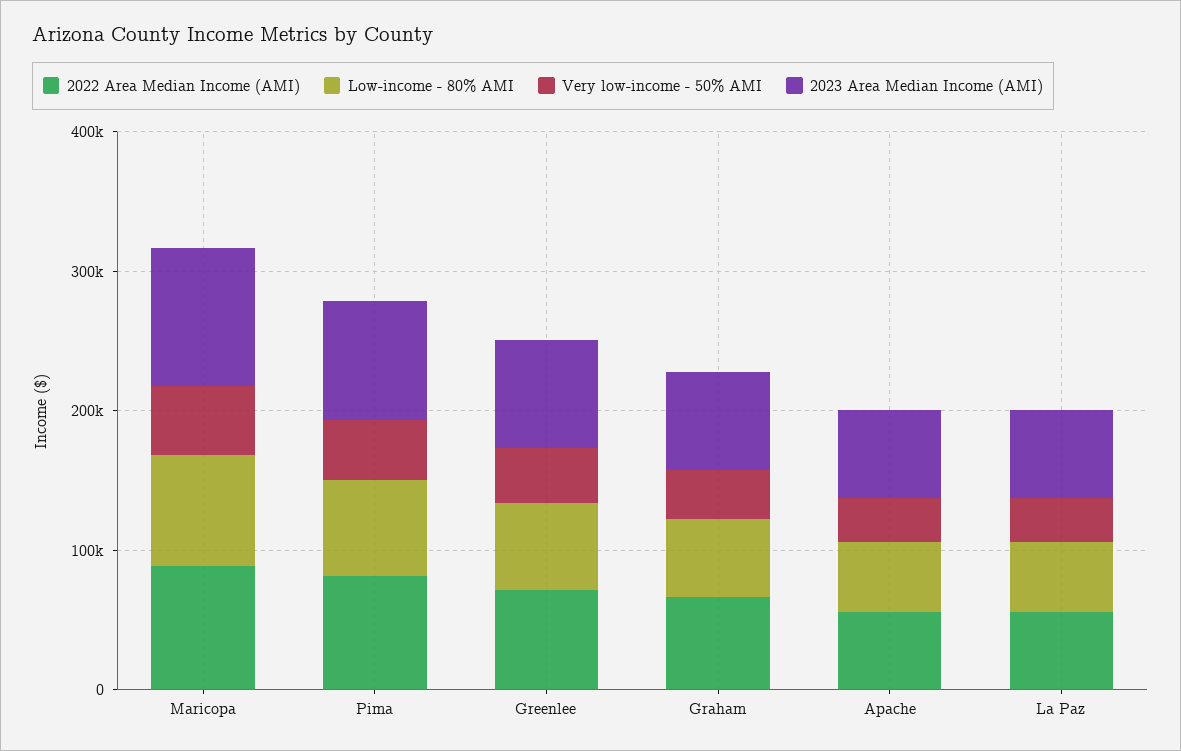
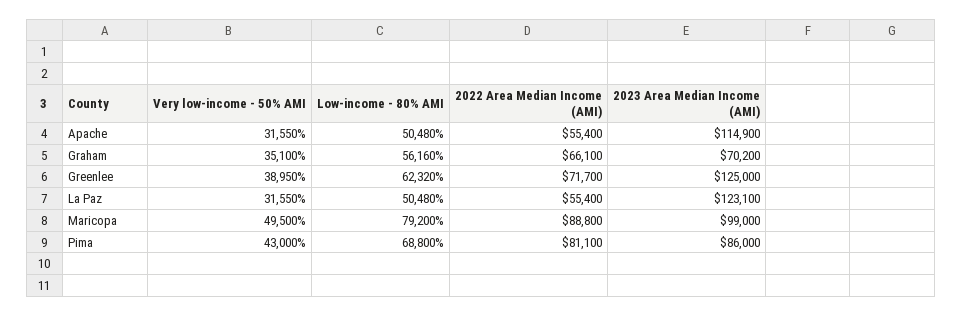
2023 Area Median Income (AMI), Greenlee: 80000 -> 125000
2023 Area Median Income (AMI), Apache: 60000 -> 114900
2023 Area Median Income (AMI), La Paz: 60000 -> 123100

